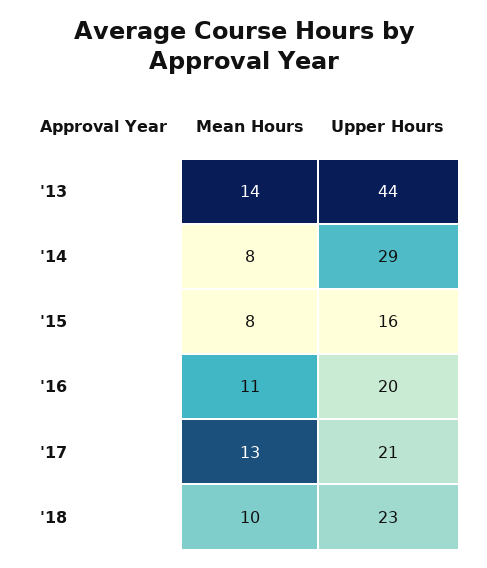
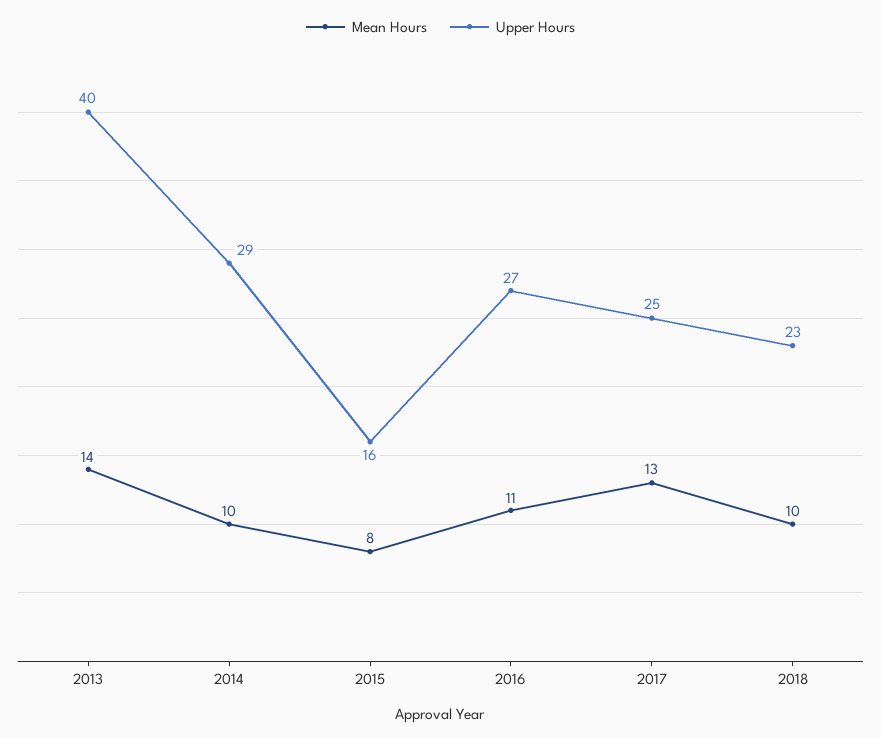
Upper Hours, '13: 44 -> 40
Mean Hours, '14: 8 -> 10
Upper Hours, '16: 20 -> 27
Upper Hours, '17: 21 -> 25

